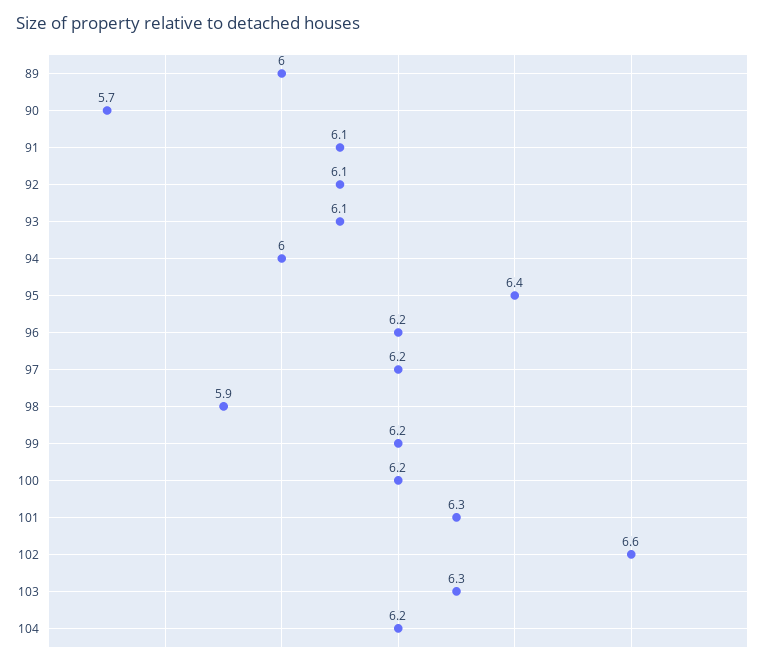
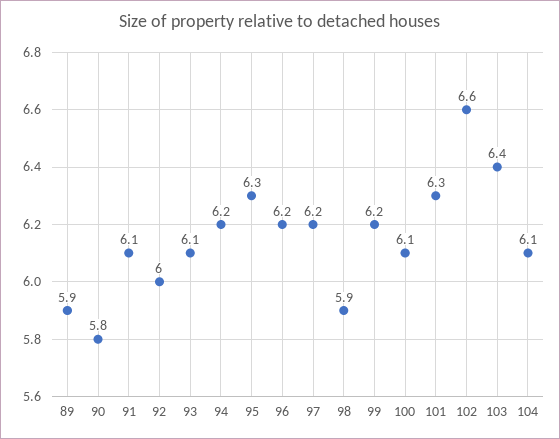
89: 6 -> 5.9
90: 5.7 -> 5.8
92: 6.1 -> 6
94: 6 -> 6.2
95: 6.4 -> 6.3
100: 6.2 -> 6.1
103: 6.3 -> 6.4
104: 6.2 -> 6.1

